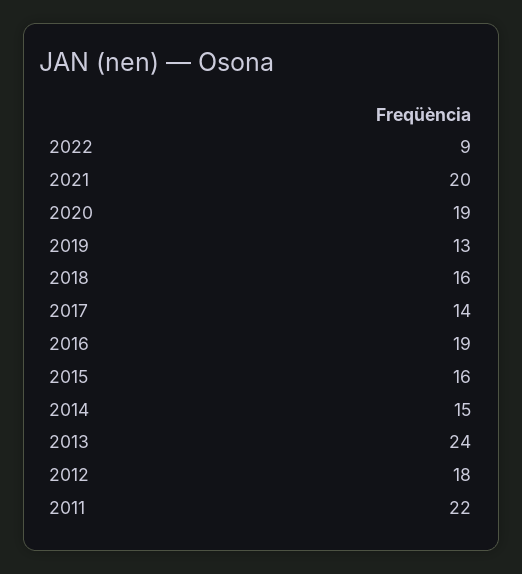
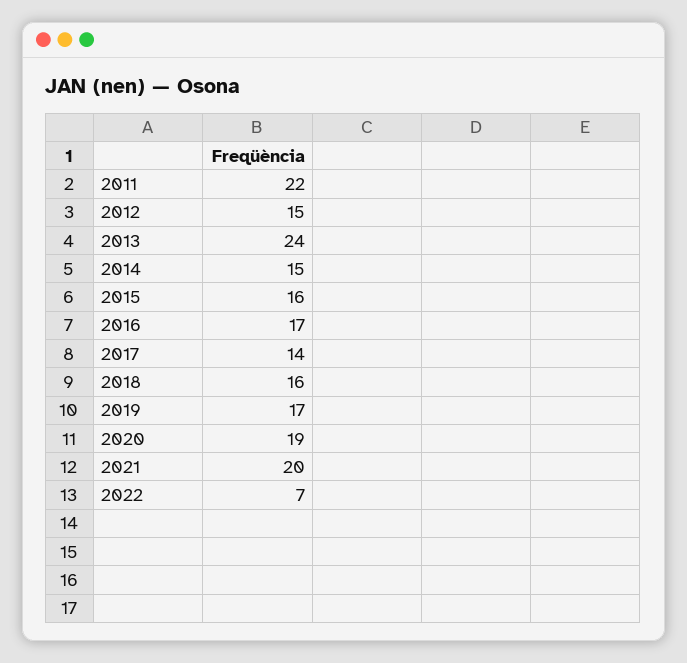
2022: 9 -> 7
2019: 13 -> 17
2016: 19 -> 17
2012: 18 -> 15

